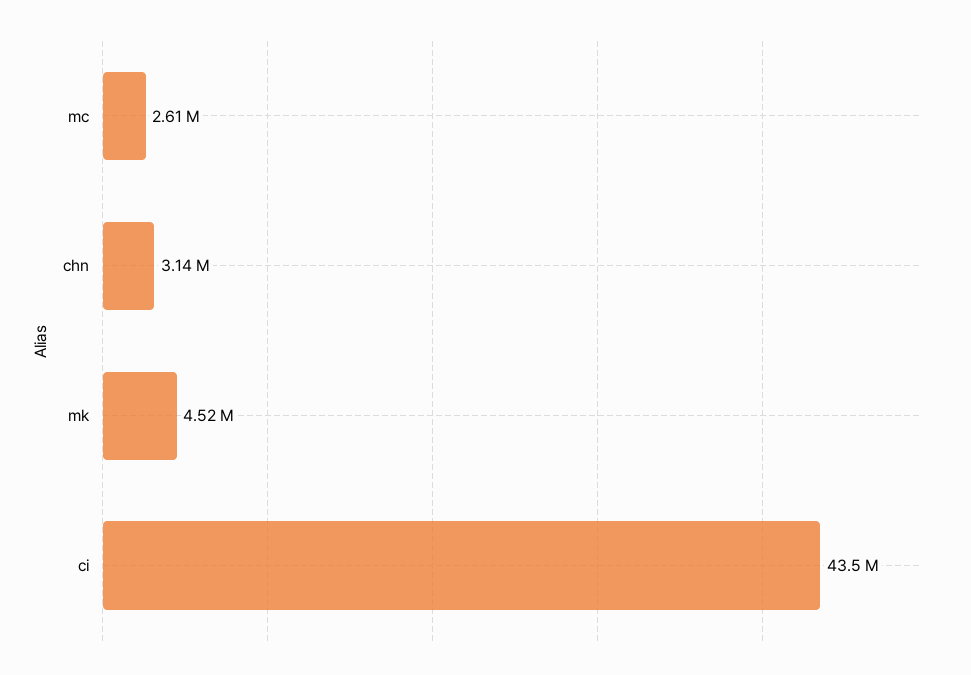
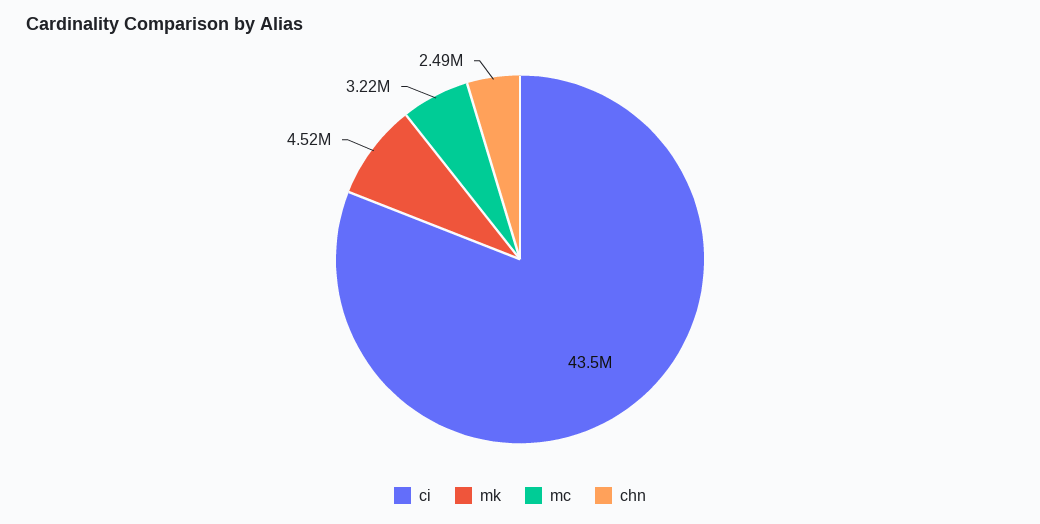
mc: 2610000 -> 3220000
chn: 3140000 -> 2490000

